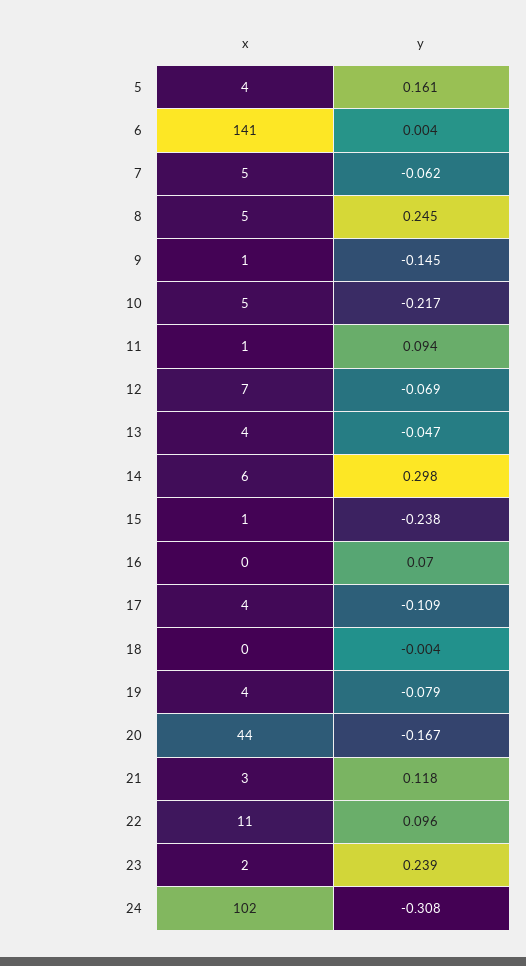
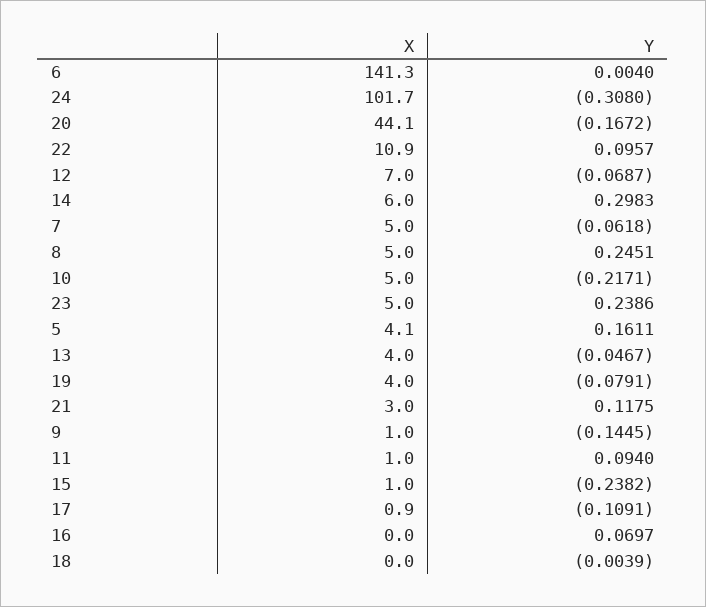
x, 17: 4 -> 0.9
x, 23: 2 -> 5

